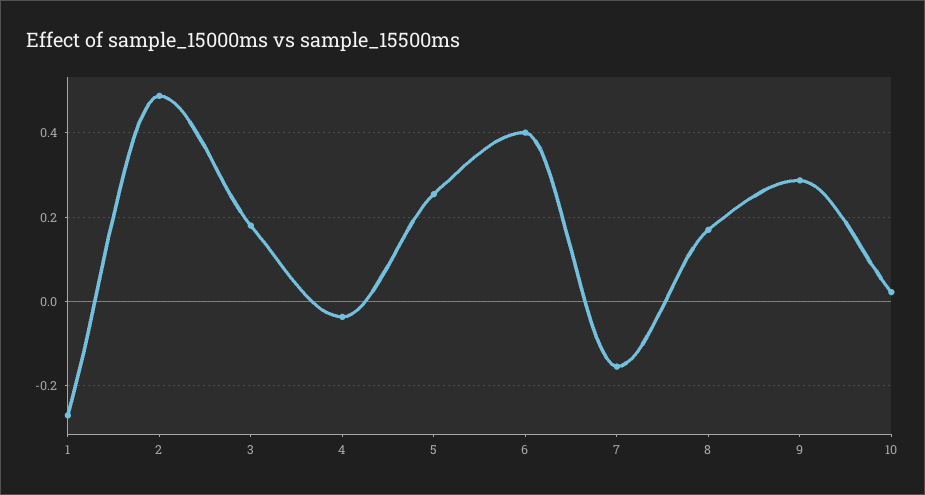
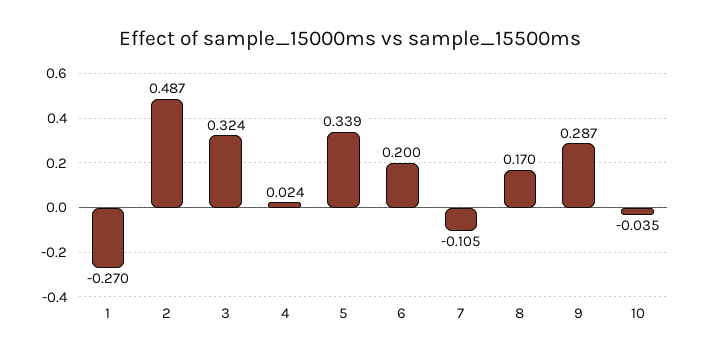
3: 0.18 -> 0.324
4: -0.04 -> 0.024
5: 0.26 -> 0.339
6: 0.4 -> 0.2
7: -0.16 -> -0.105
10: 0.02 -> -0.035

